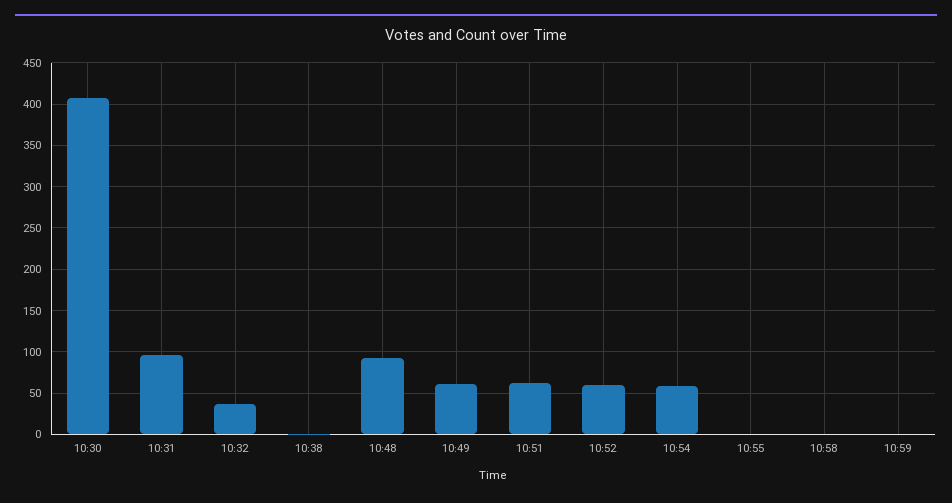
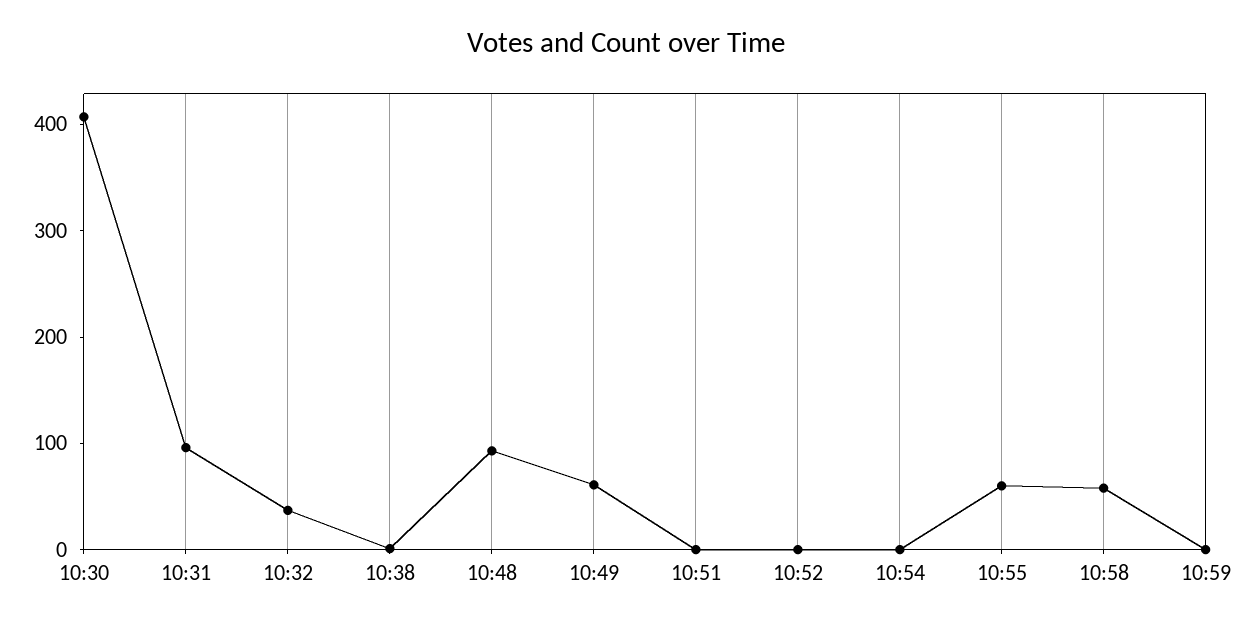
10:51: 60 -> 0
10:52: 60 -> 0
10:54: 60 -> 0
10:55: 0 -> 60
10:58: 0 -> 60

